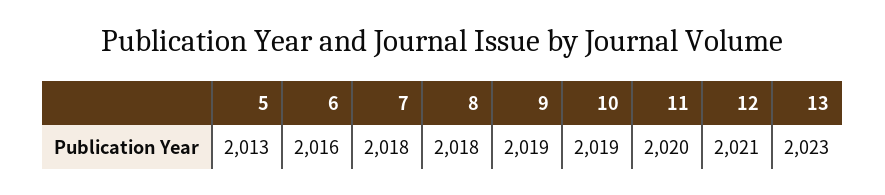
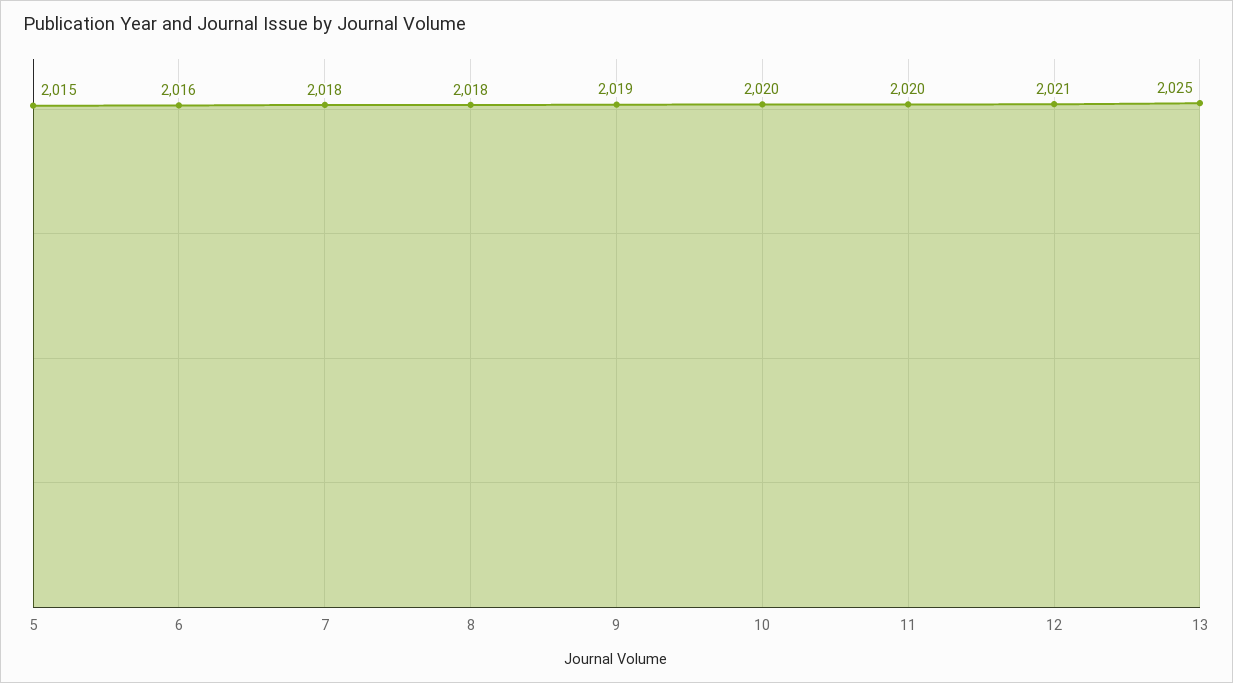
5: 2013 -> 2015
10: 2019 -> 2020
13: 2023 -> 2025

